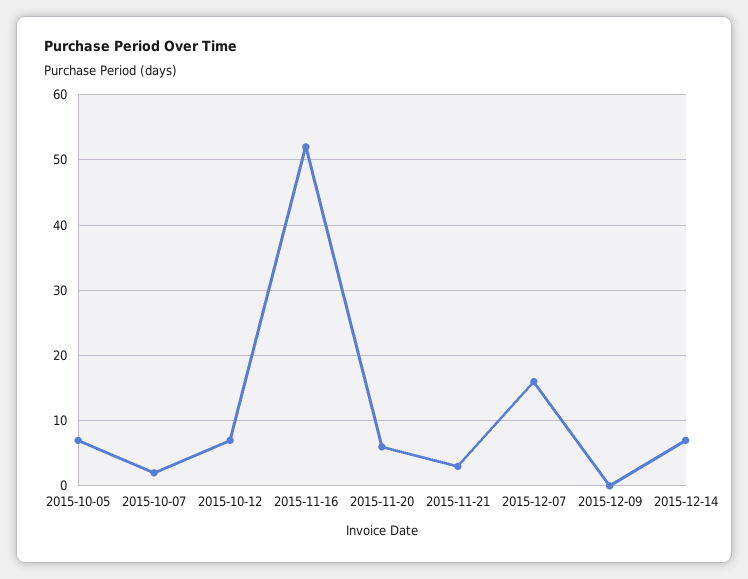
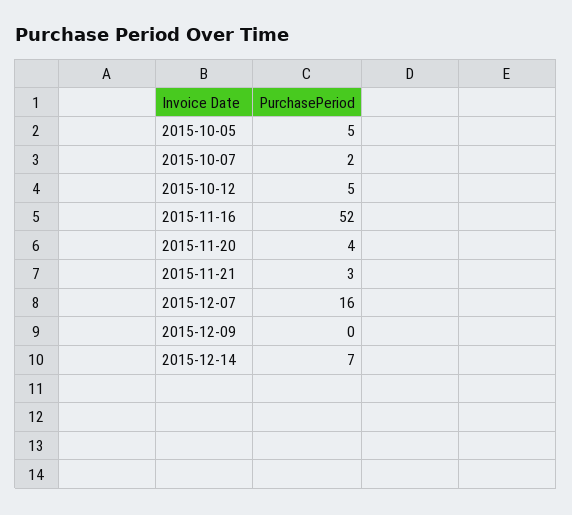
2015-10-05: 7 -> 5
2015-10-12: 7 -> 5
2015-11-20: 6 -> 4

